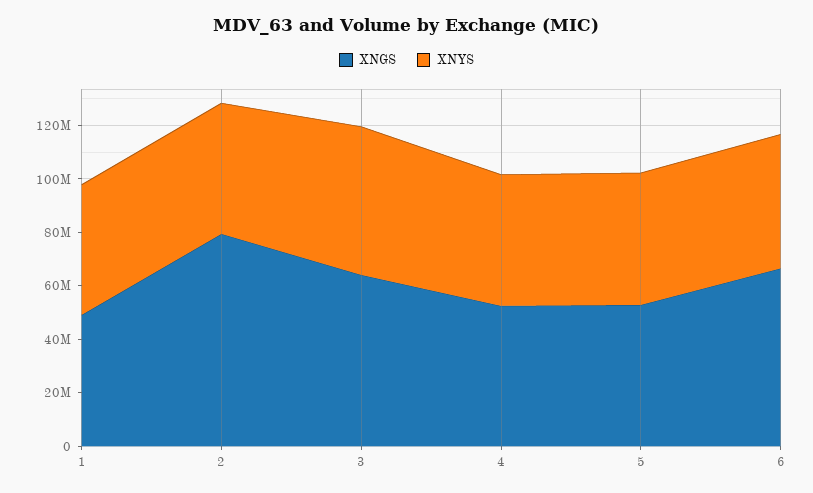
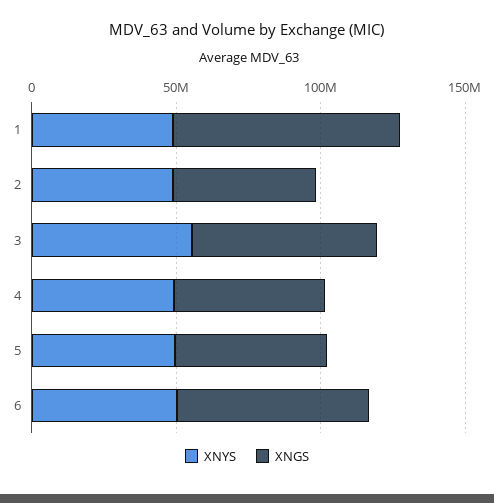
XNGS, 1: 50000000 -> 80000000
XNGS, 2: 80000000 -> 50000000

